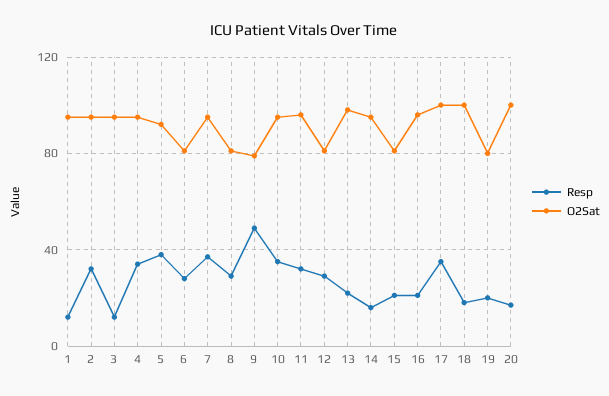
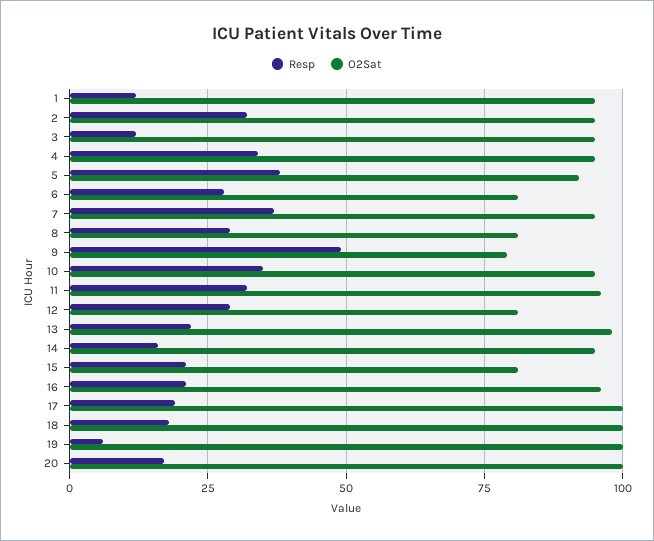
Resp, 17: 35 -> 20
Resp, 19: 20 -> 5
O2Sat, 19: 80 -> 100

